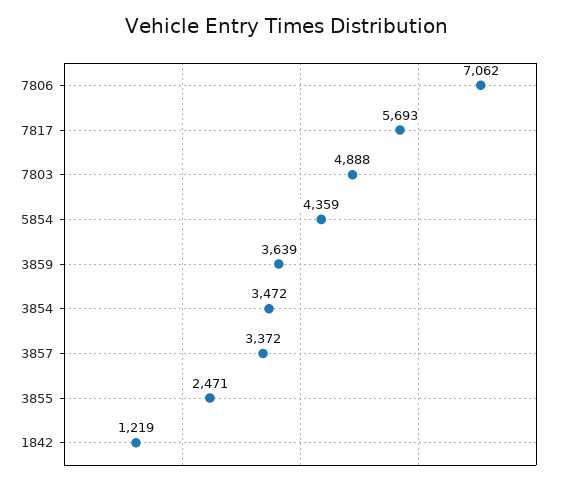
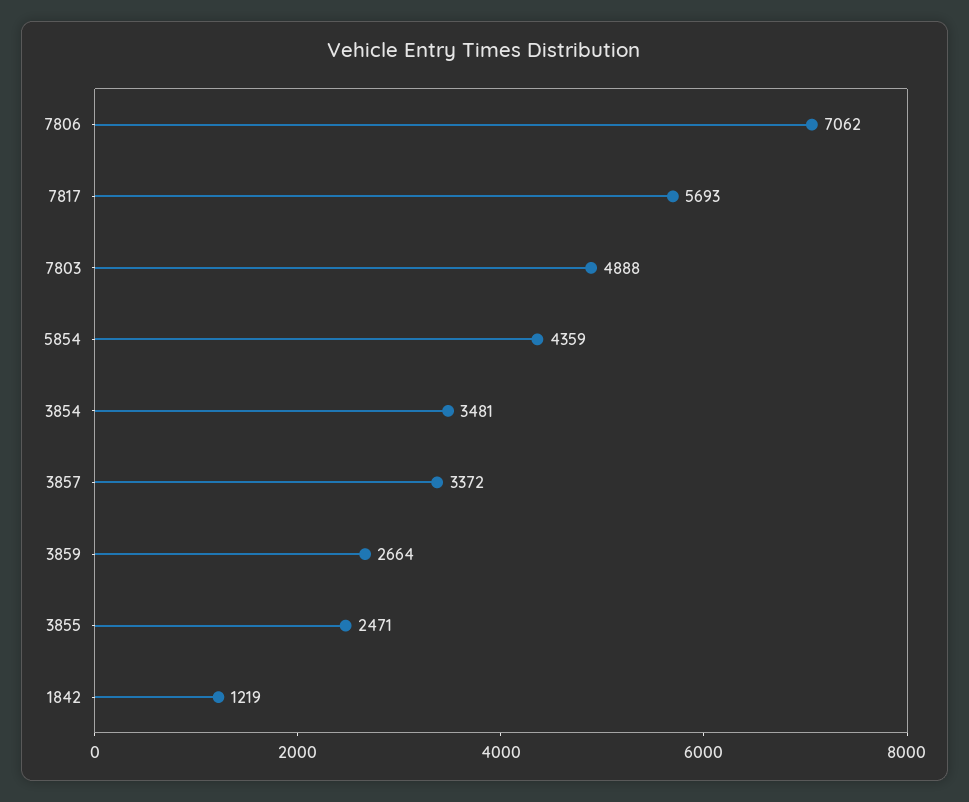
3859: 3639 -> 2664
3854: 3472 -> 3481

